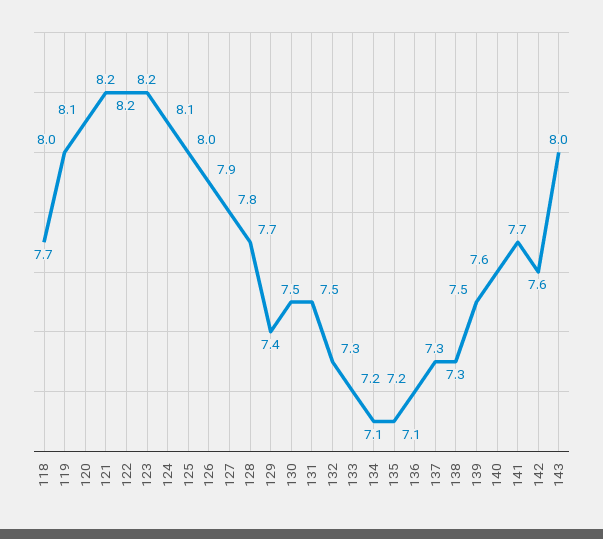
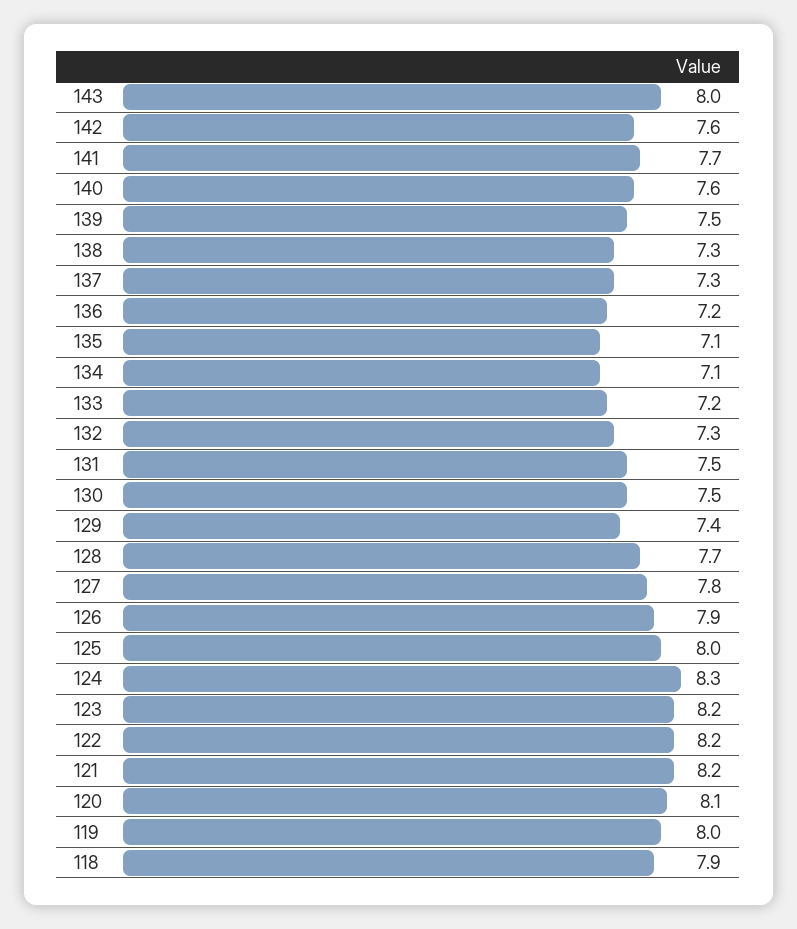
118: 7.7 -> 7.9
124: 8.1 -> 8.3

